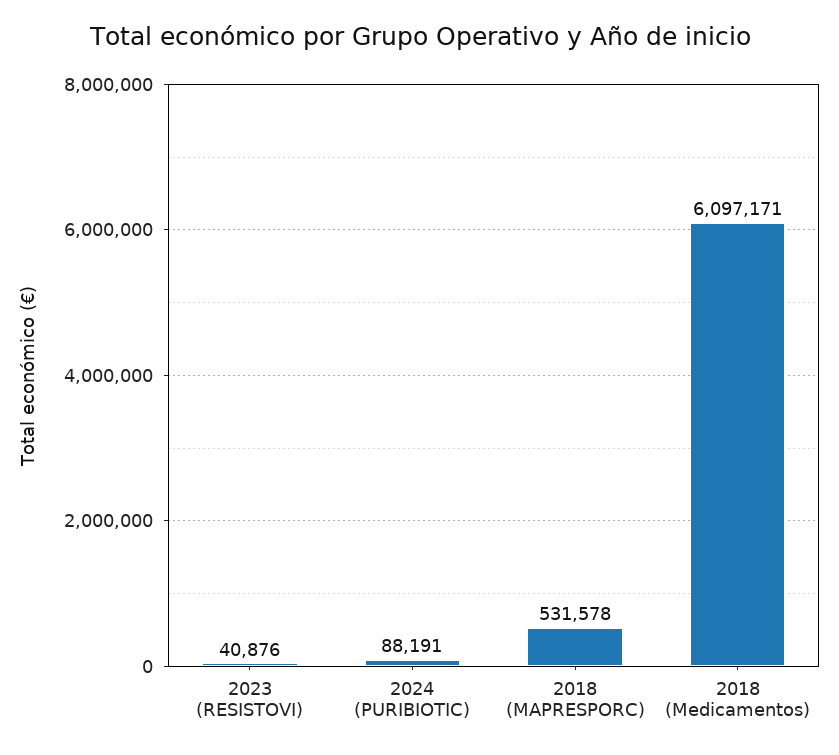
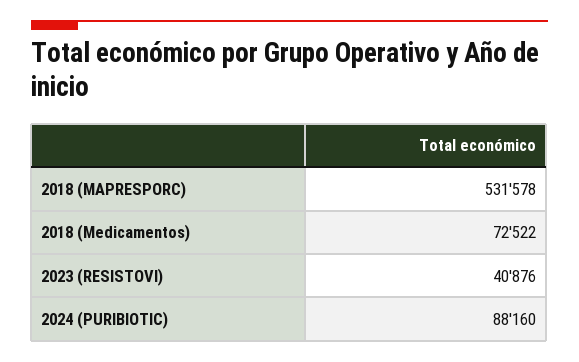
2024 (PURIBIOTIC): 88191 -> 88160
2018 (Medicamentos): 6097171 -> 72522

